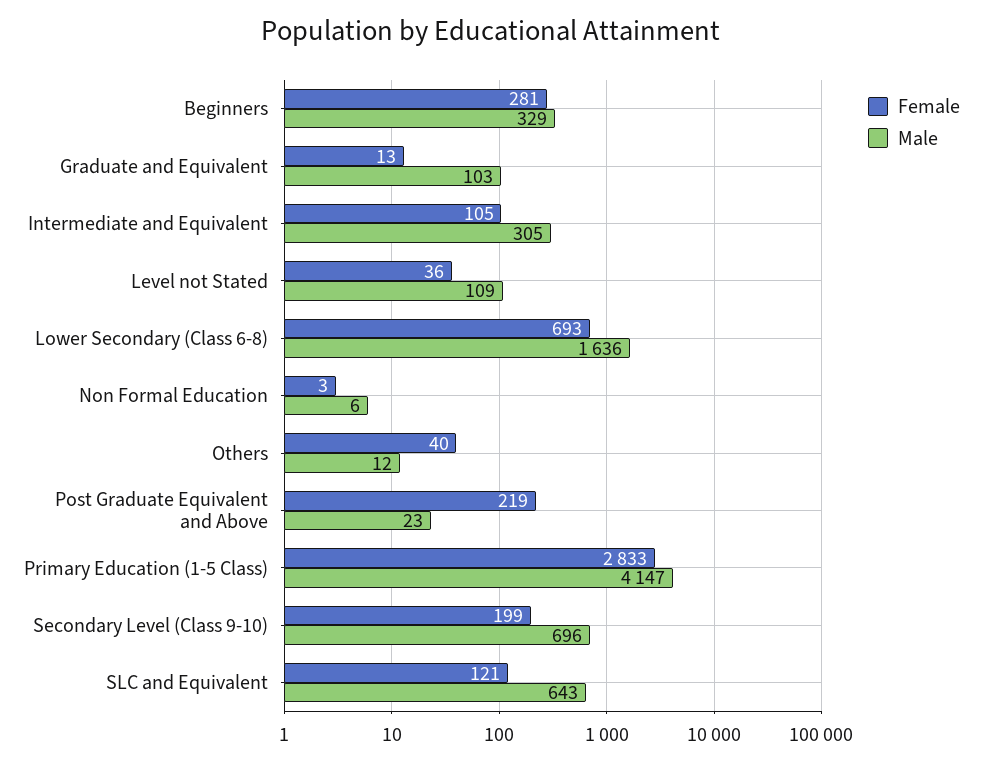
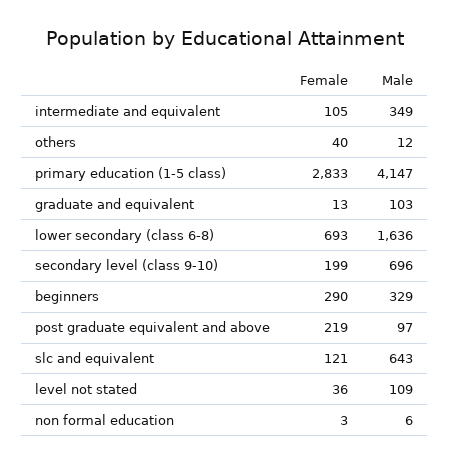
Female, Beginners: 281 -> 290
Male, Intermediate and Equivalent: 305 -> 349
Male, Post Graduate Equivalent and Above: 23 -> 97

